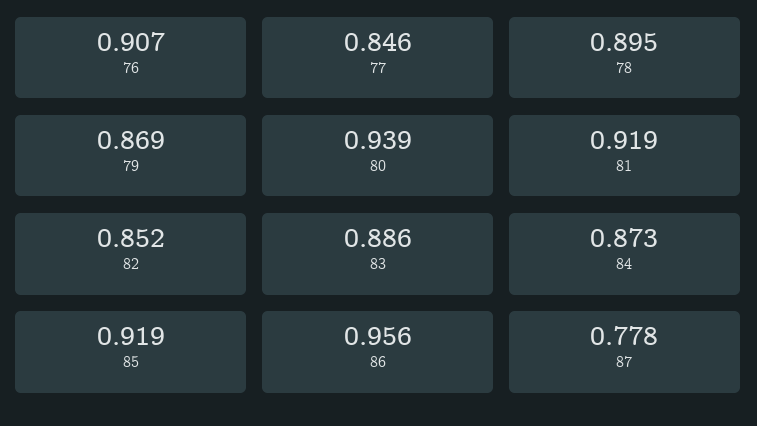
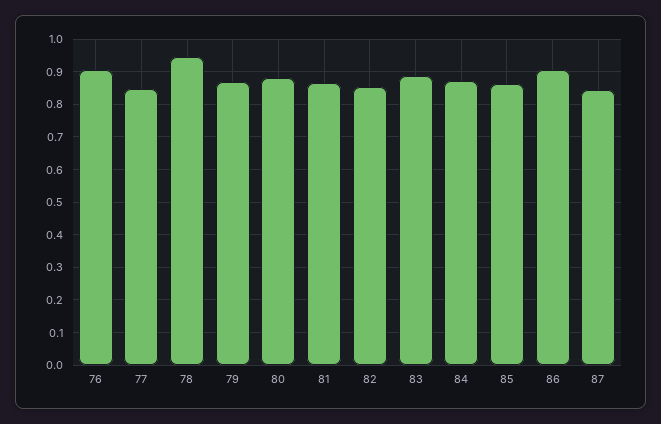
78: 0.895 -> 0.94
80: 0.939 -> 0.88
81: 0.919 -> 0.86
85: 0.919 -> 0.86
86: 0.956 -> 0.9
87: 0.778 -> 0.84

